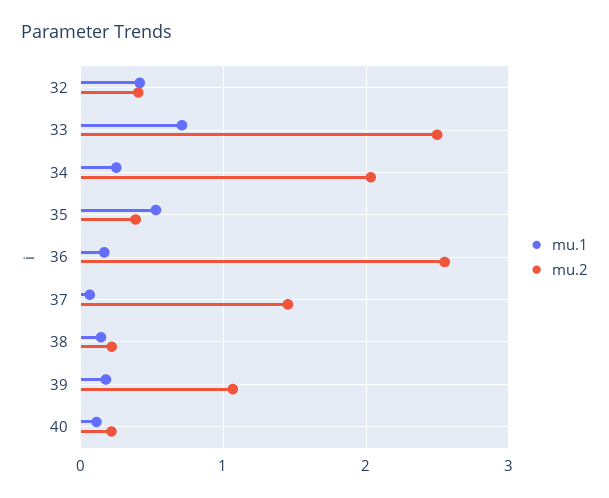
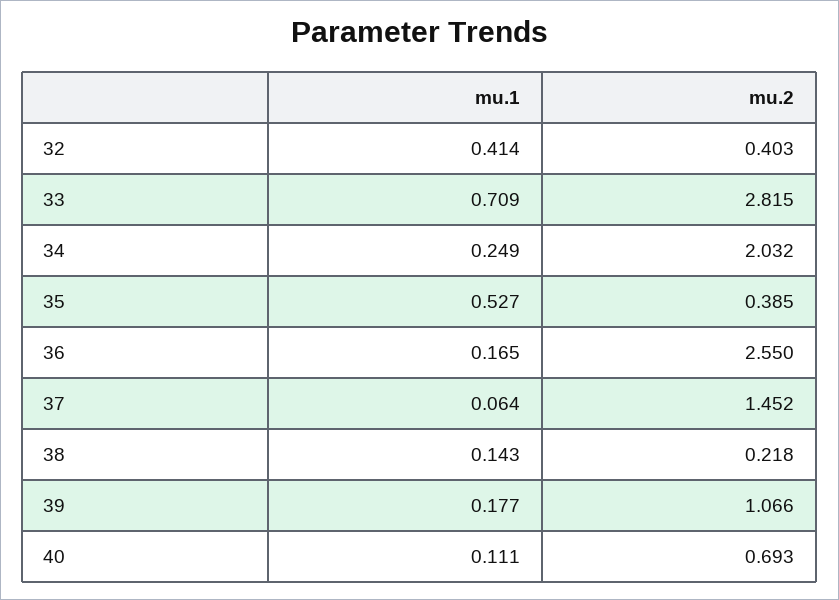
mu.2, 33: 2.5 -> 2.815
mu.2, 40: 0.2 -> 0.693

